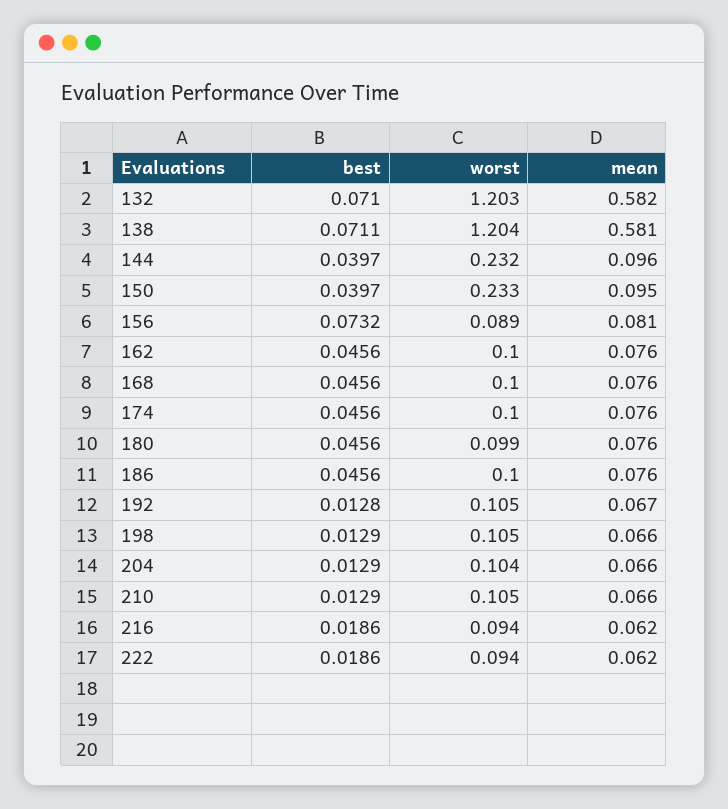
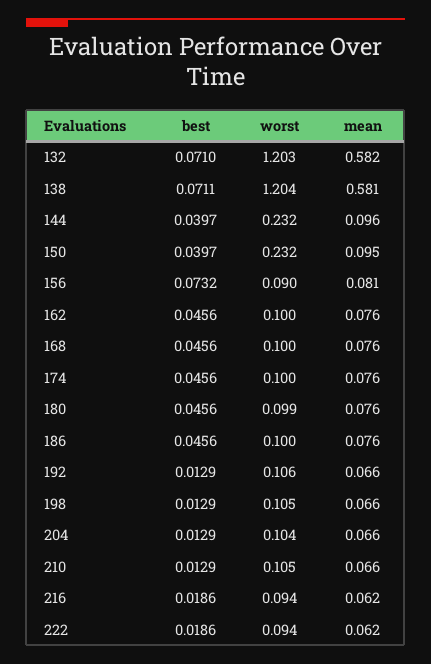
worst, 150: 0.233 -> 0.232
worst, 156: 0.089 -> 0.09
best, 192: 0.0128 -> 0.0129
worst, 192: 0.105 -> 0.106
mean, 192: 0.067 -> 0.066

